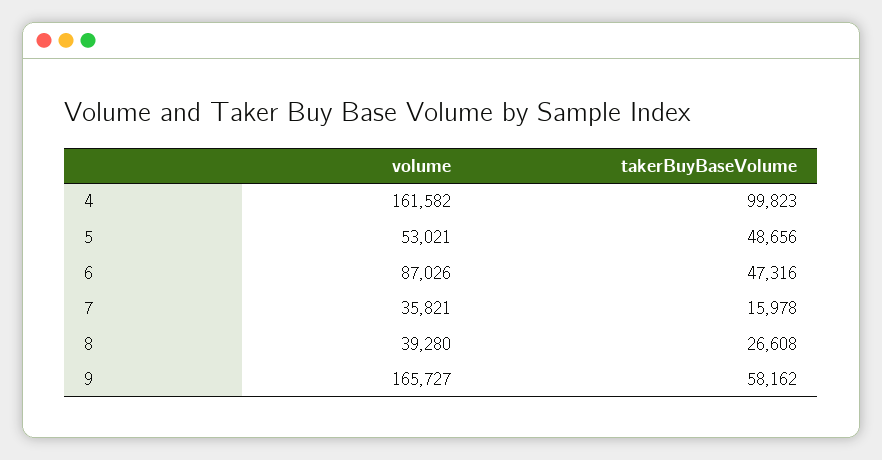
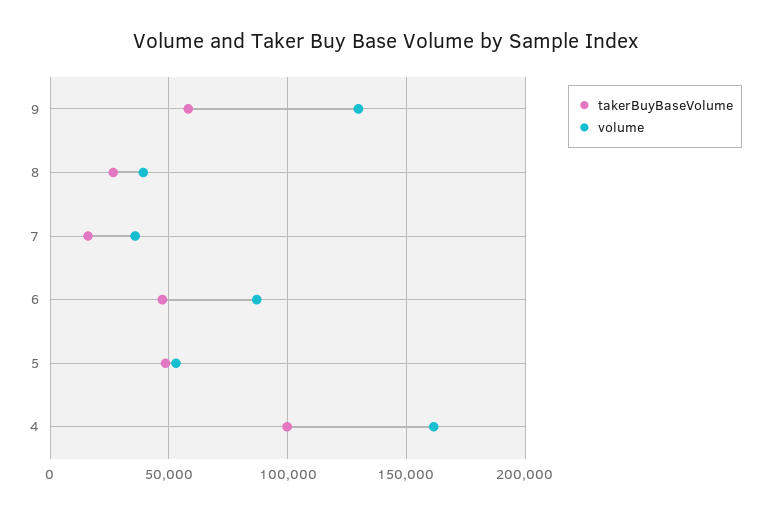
volume, 9: 165727 -> 130000

